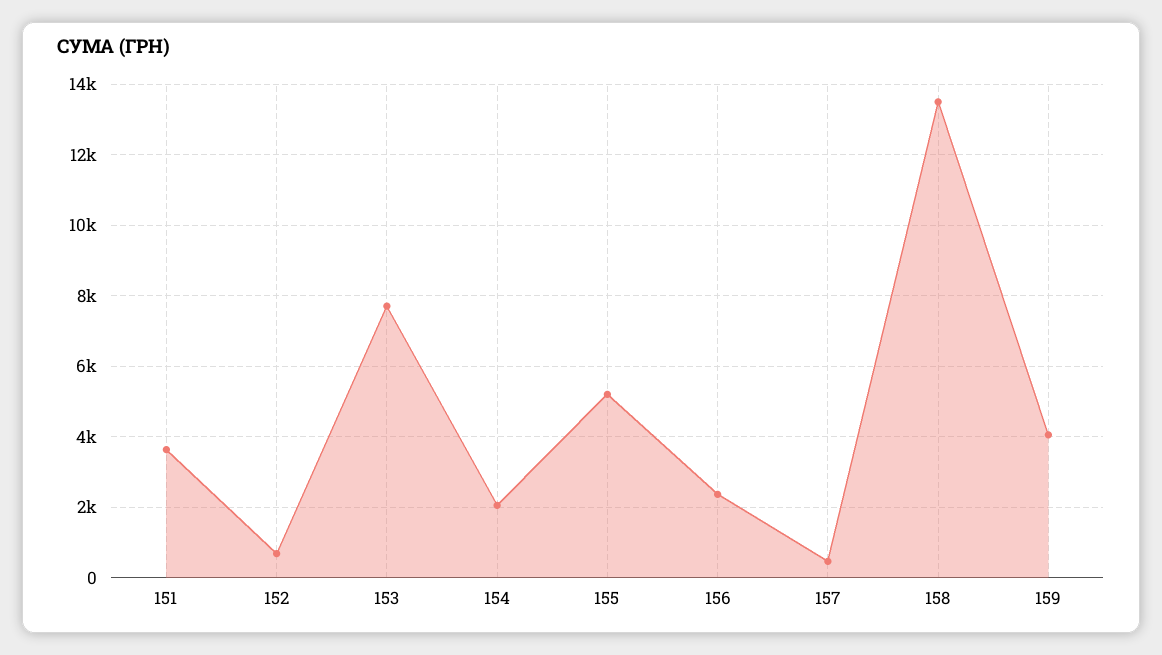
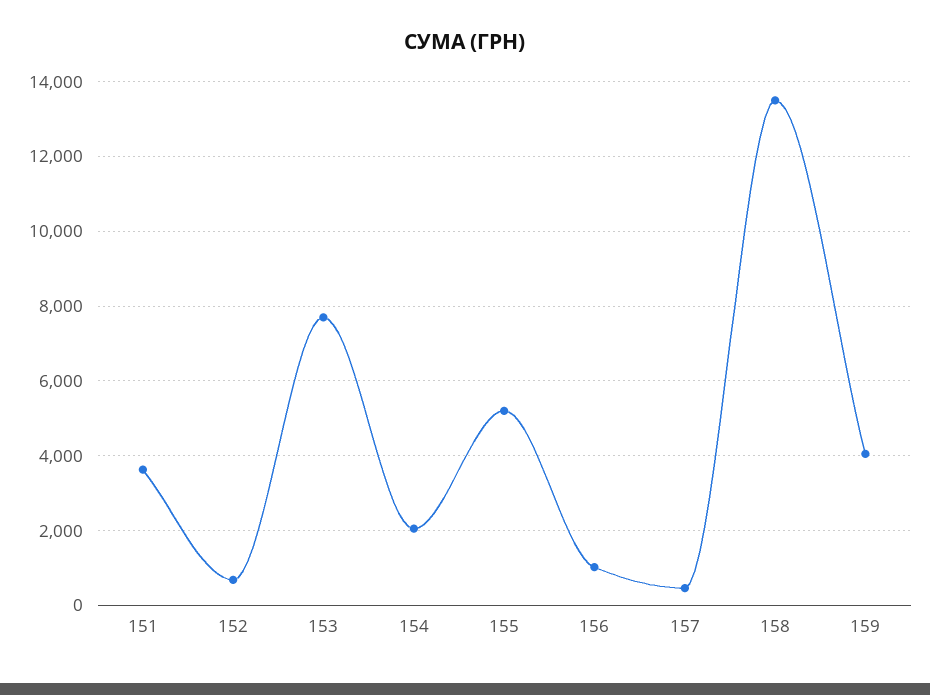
156: 2400 -> 1000

